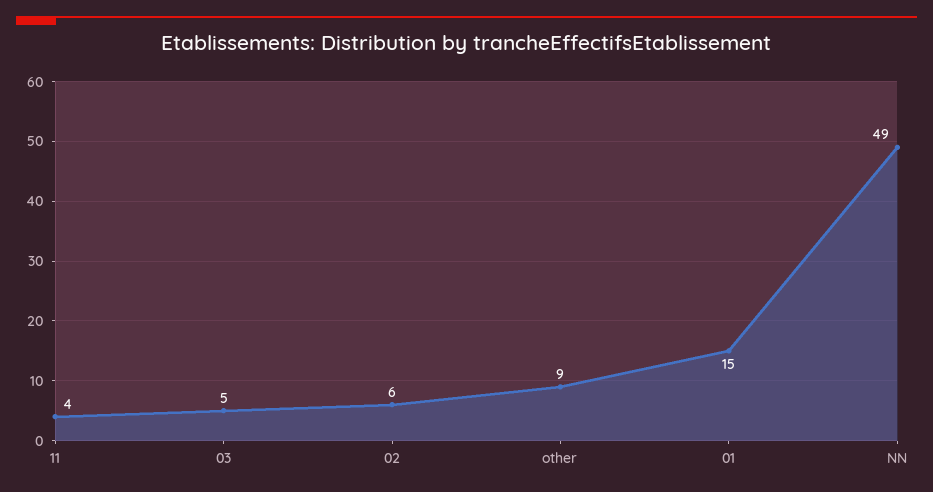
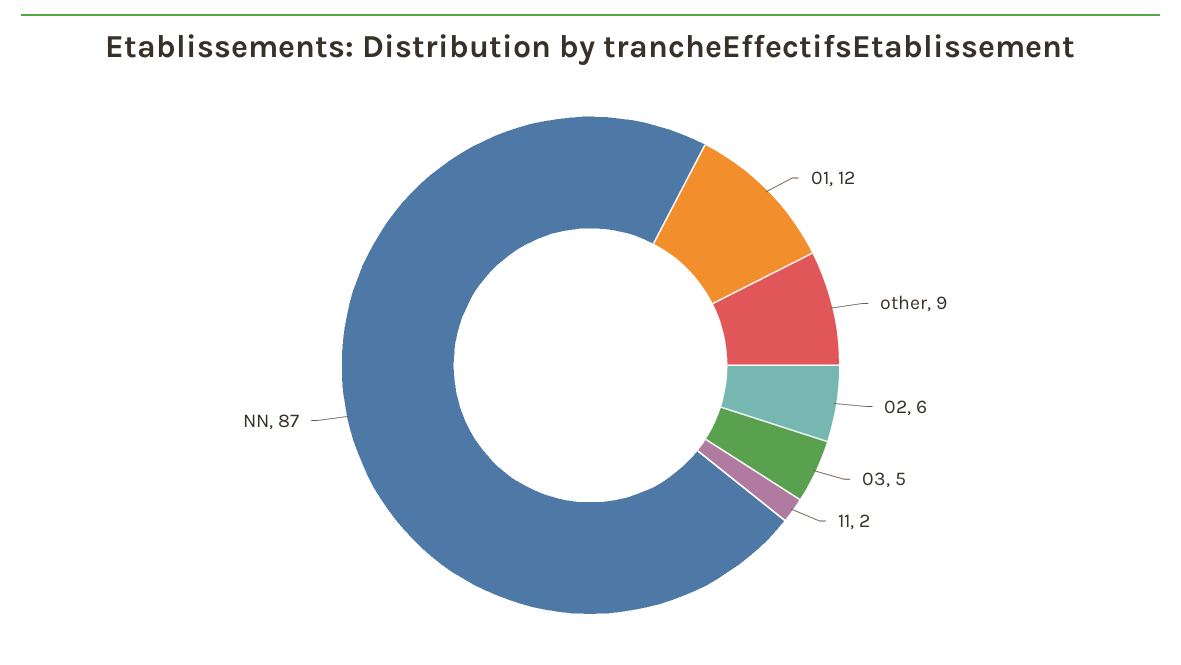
11: 4 -> 2
01: 15 -> 12
NN: 49 -> 87

